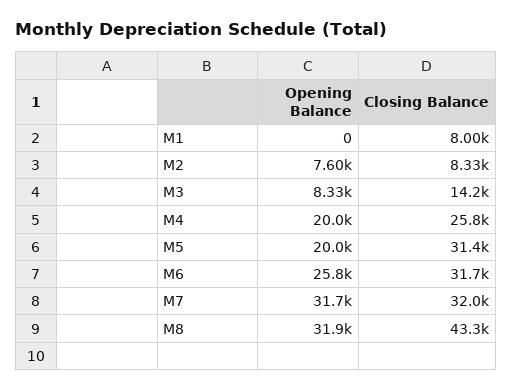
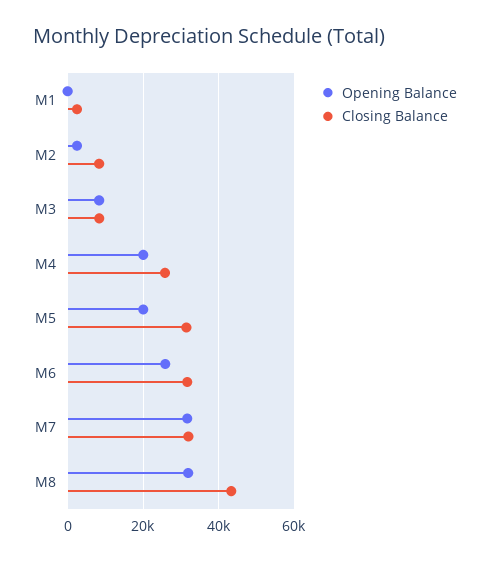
Closing Balance, M1: 8000 -> 2000
Opening Balance, M2: 7600 -> 2000
Closing Balance, M3: 14200 -> 8000

